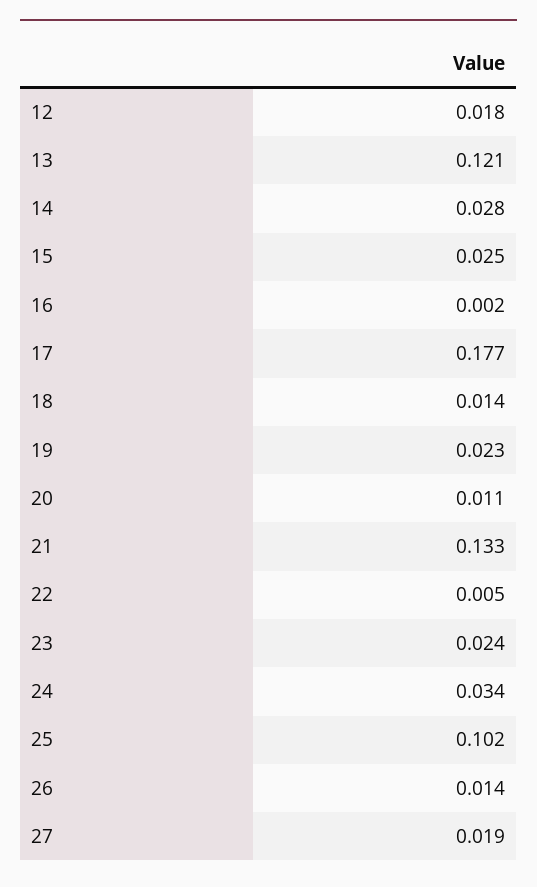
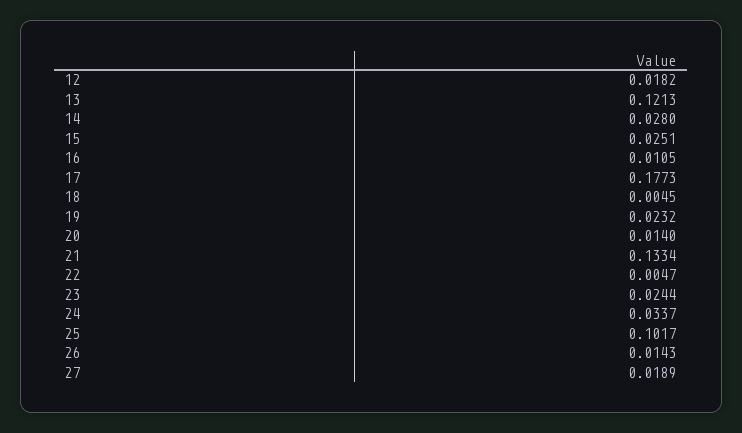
16: 0.002 -> 0.0105
18: 0.014 -> 0.0045
20: 0.011 -> 0.014

